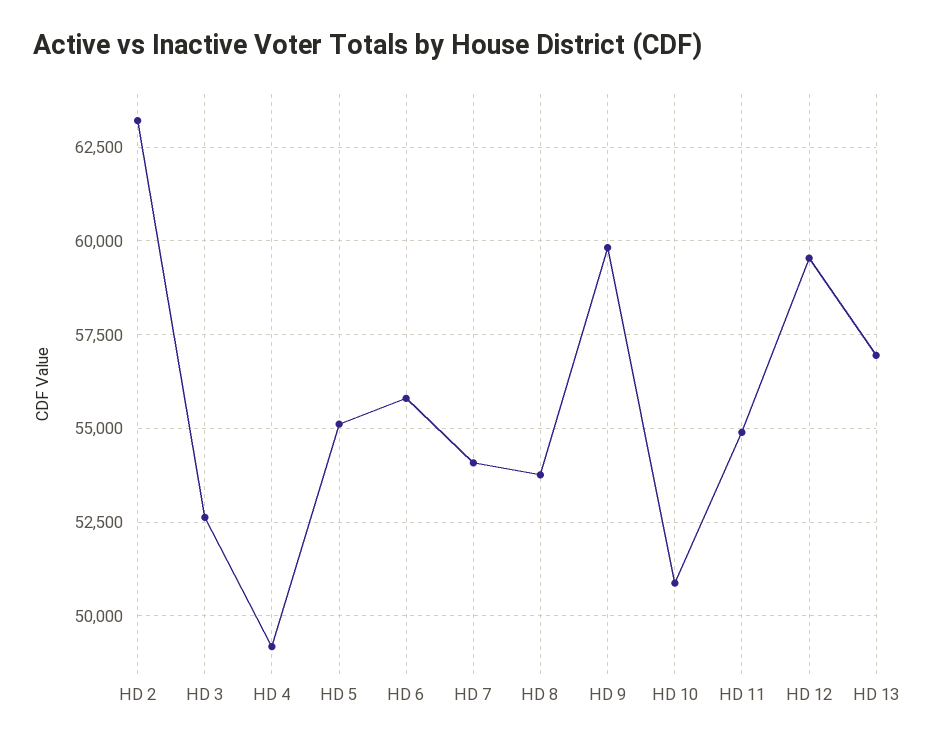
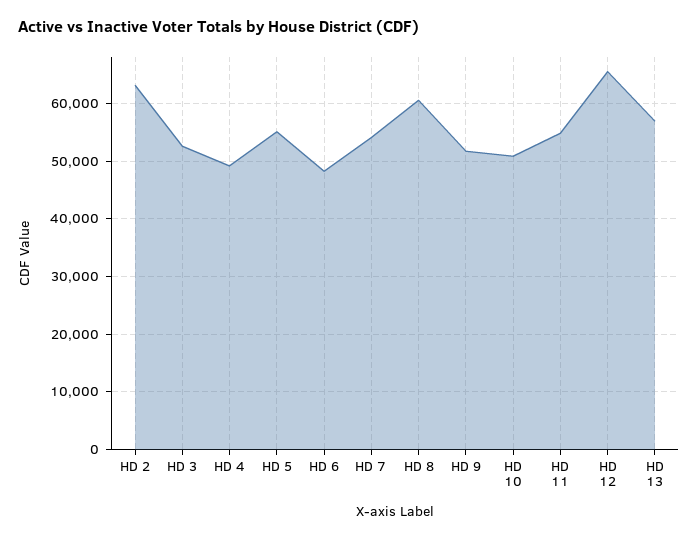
HD 6: 55750 -> 48000
HD 8: 53750 -> 60000
HD 9: 59750 -> 52000
HD 12: 59500 -> 66000

